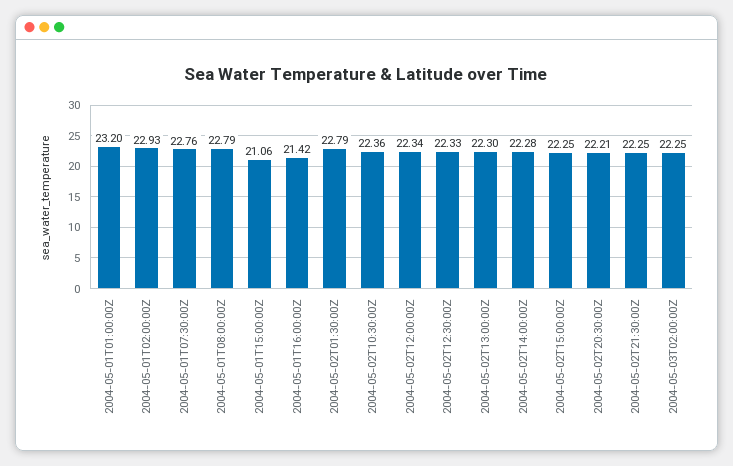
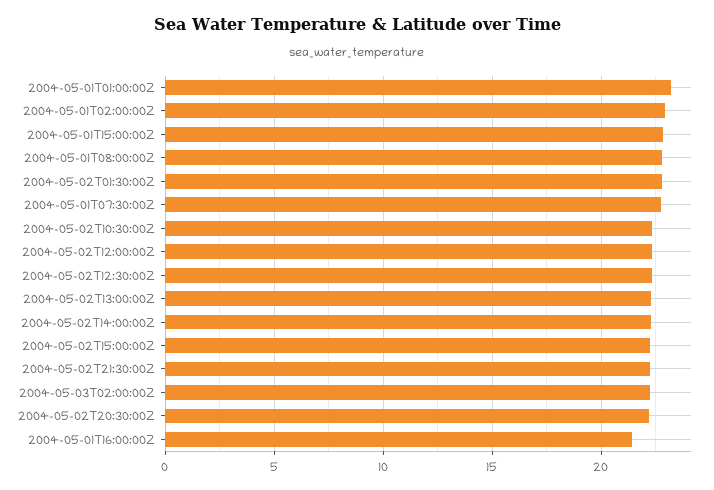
2004-05-01T15:00:00Z: 21.06 -> 23

